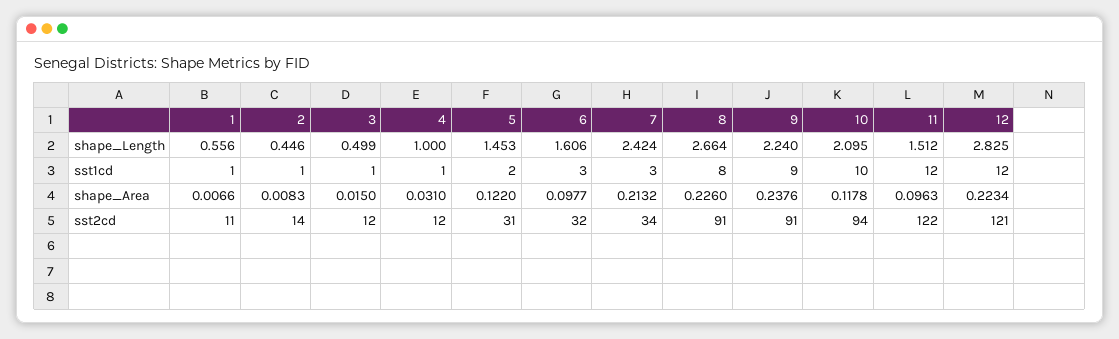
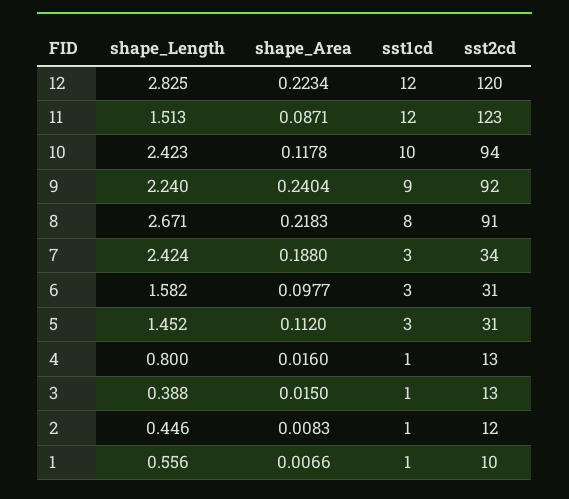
3, shape_Length: 0.499 -> 0.388
4, shape_Length: 1 -> 0.8
5, shape_Length: 1.453 -> 1.452
6, shape_Length: 1.606 -> 1.582
8, shape_Length: 2.664 -> 2.671
10, shape_Length: 2.095 -> 2.423
11, shape_Length: 1.512 -> 1.513
5, sst1cd: 2 -> 3
4, shape_Area: 0.031 -> 0.016
5, shape_Area: 0.122 -> 0.112
7, shape_Area: 0.2132 -> 0.188
8, shape_Area: 0.226 -> 0.2183
9, shape_Area: 0.2376 -> 0.2404
11, shape_Area: 0.0963 -> 0.0871
1, sst2cd: 11 -> 10
2, sst2cd: 14 -> 12
3, sst2cd: 12 -> 13
4, sst2cd: 12 -> 13
6, sst2cd: 32 -> 31
9, sst2cd: 91 -> 92
11, sst2cd: 122 -> 123
12, sst2cd: 121 -> 120

